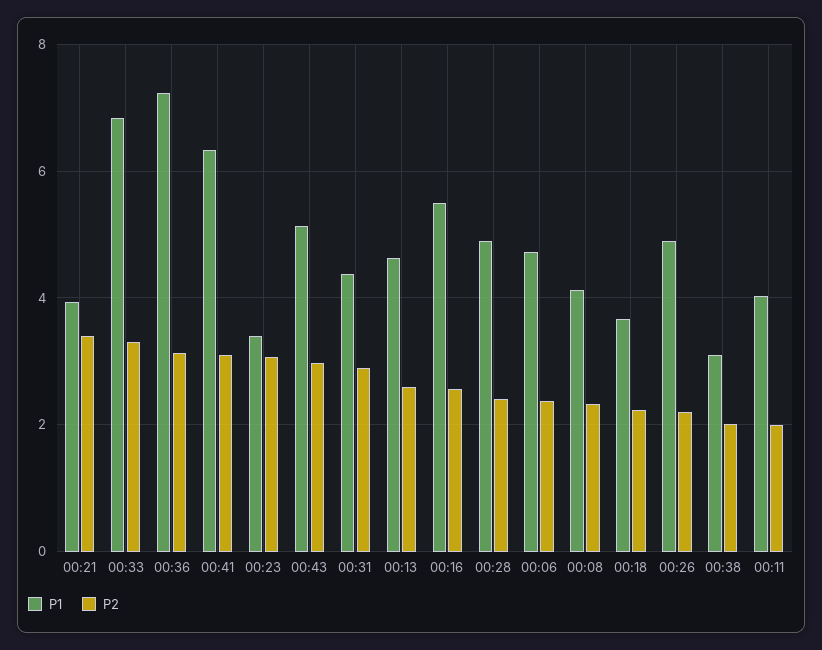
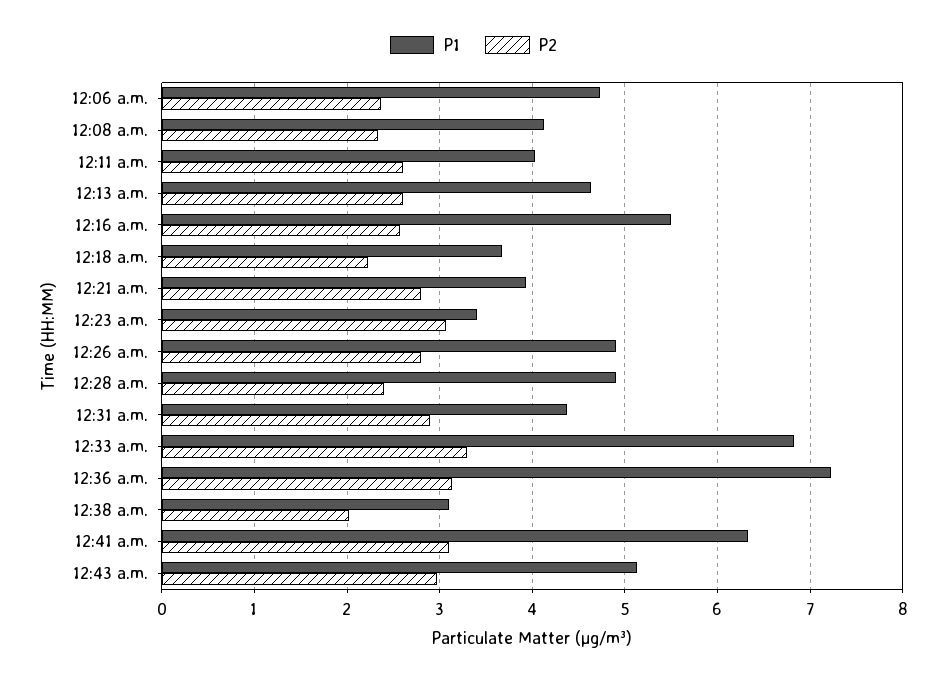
P2, 00:21: 3.4 -> 2.8
P2, 00:26: 2.2 -> 2.8
P2, 00:11: 2 -> 2.6

